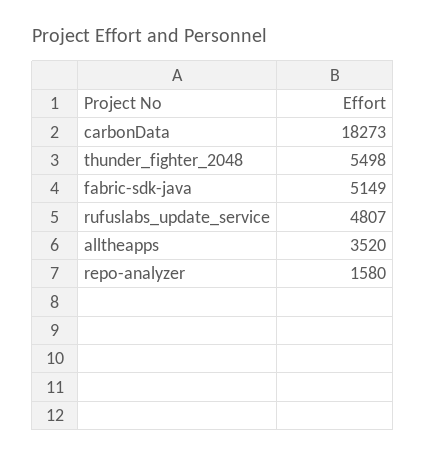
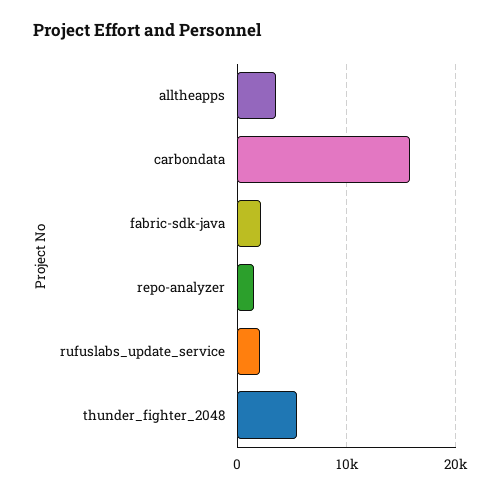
carbonData: 18273 -> 16000
fabric-sdk-java: 5149 -> 2000
rufuslabs_update_service: 4807 -> 2000

